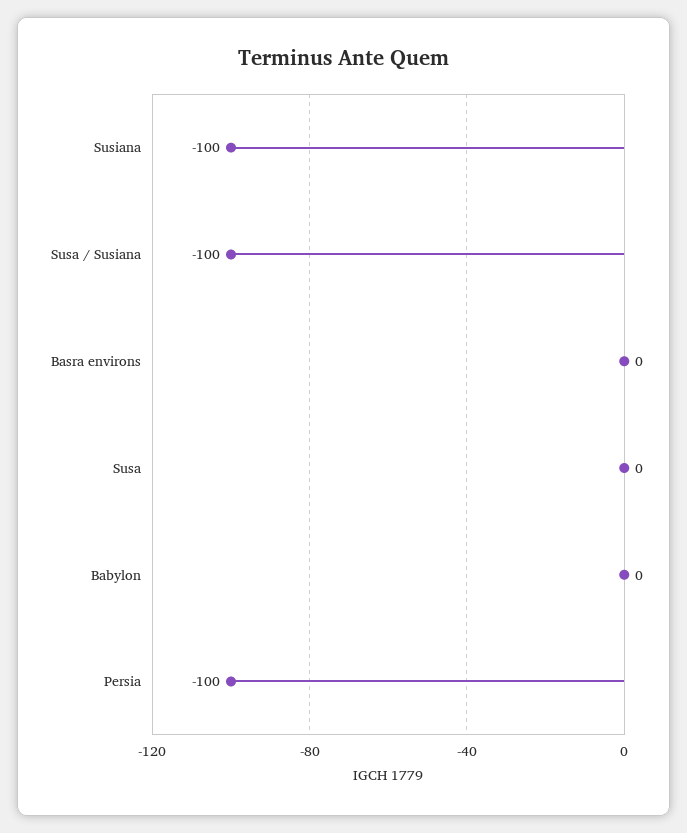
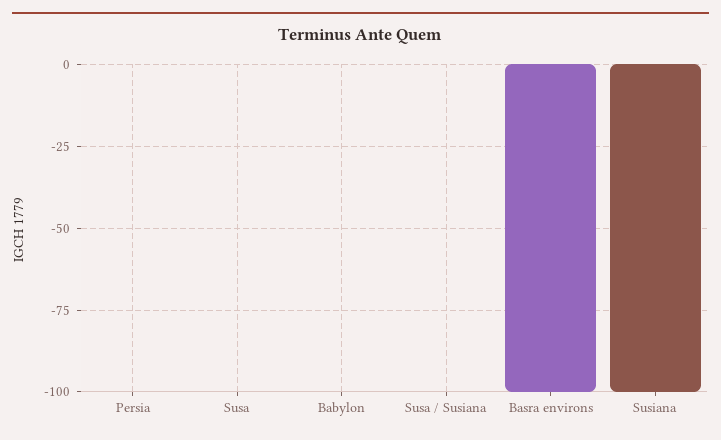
Susa / Susiana: -100 -> 0
Basra environs: 0 -> -100
Persia: -100 -> 0

